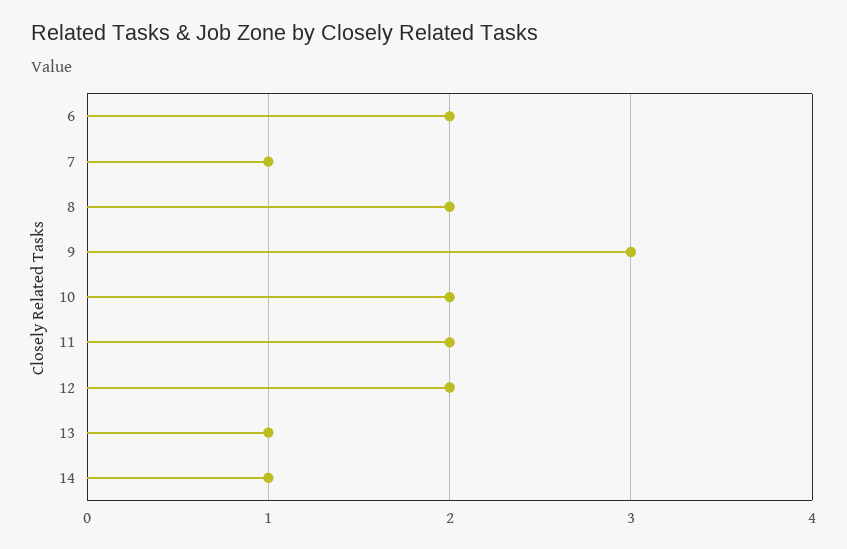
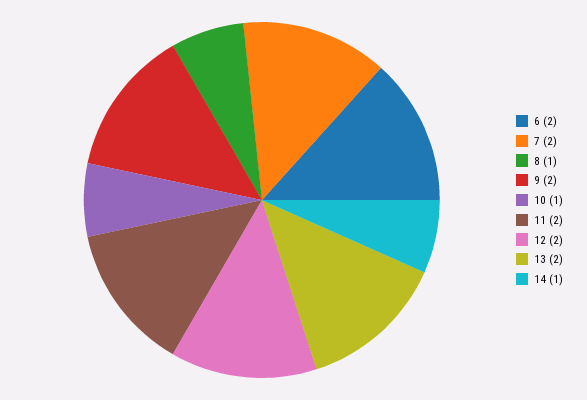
7: 1 -> 2
8: 2 -> 1
9: 3 -> 2
10: 2 -> 1
13: 1 -> 2

